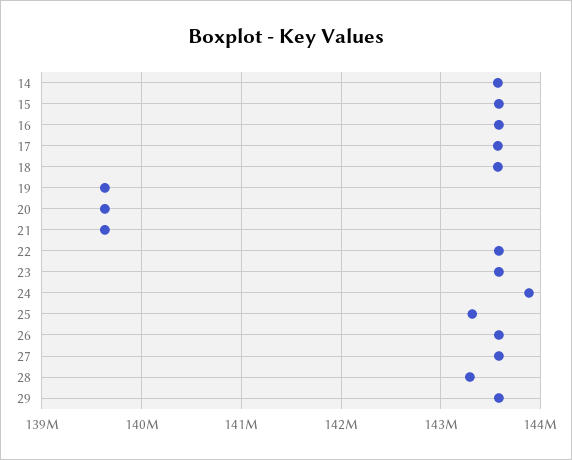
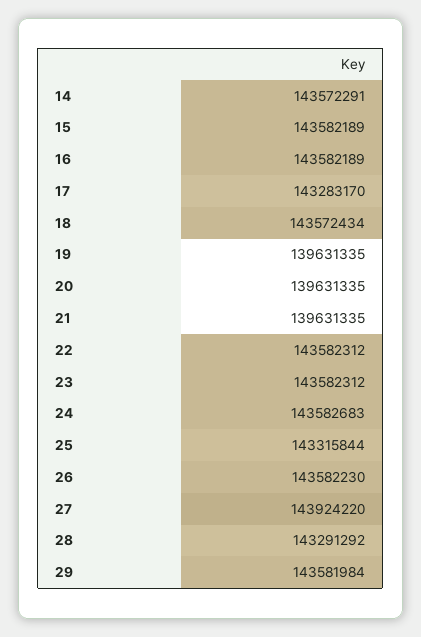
17: 143600000 -> 143283170
24: 143900000 -> 143582683
27: 143600000 -> 143924220

